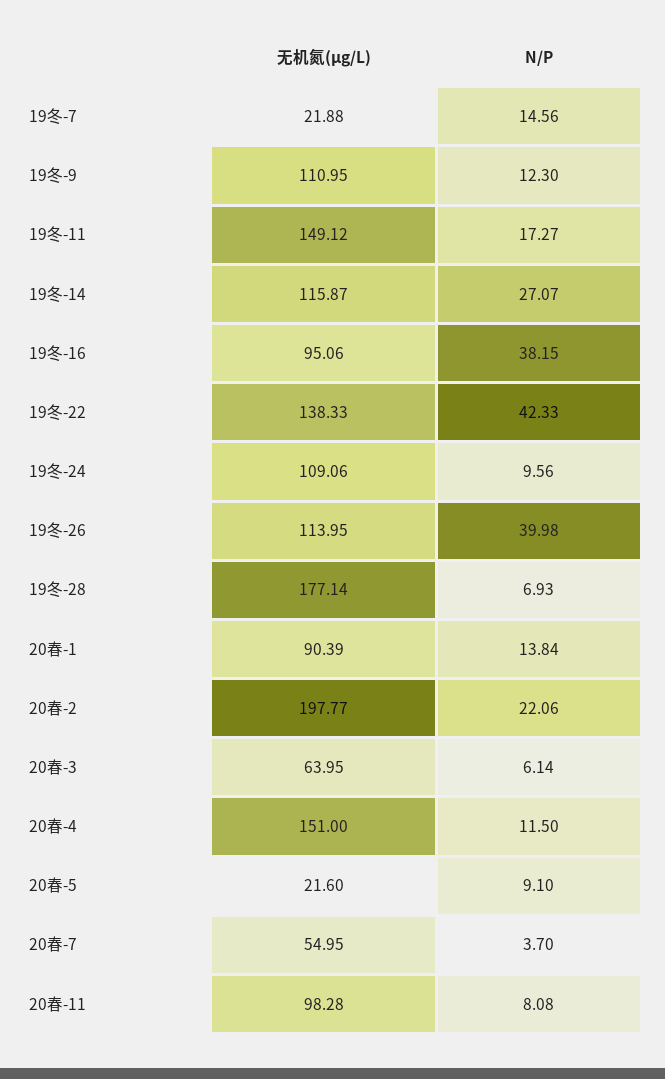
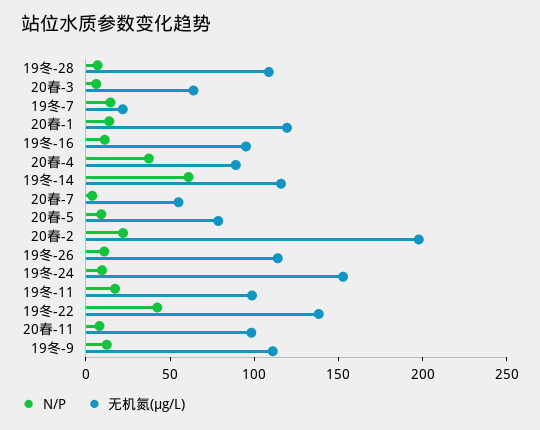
无机氮(μg/L), 19冬-11: 149.12 -> 100
N/P, 19冬-14: 27.07 -> 60
N/P, 19冬-16: 38.15 -> 10
无机氮(μg/L), 19冬-24: 109.06 -> 150
N/P, 19冬-26: 39.98 -> 10
无机氮(μg/L), 19冬-28: 177.14 -> 110
无机氮(μg/L), 20春-1: 90.39 -> 120
无机氮(μg/L), 20春-4: 151 -> 90
N/P, 20春-4: 11.5 -> 40
无机氮(μg/L), 20春-5: 21.6 -> 80

